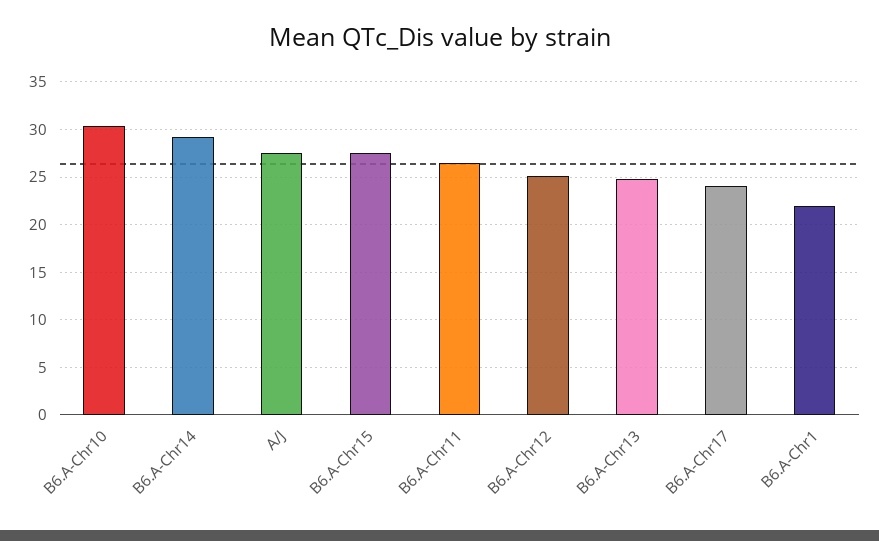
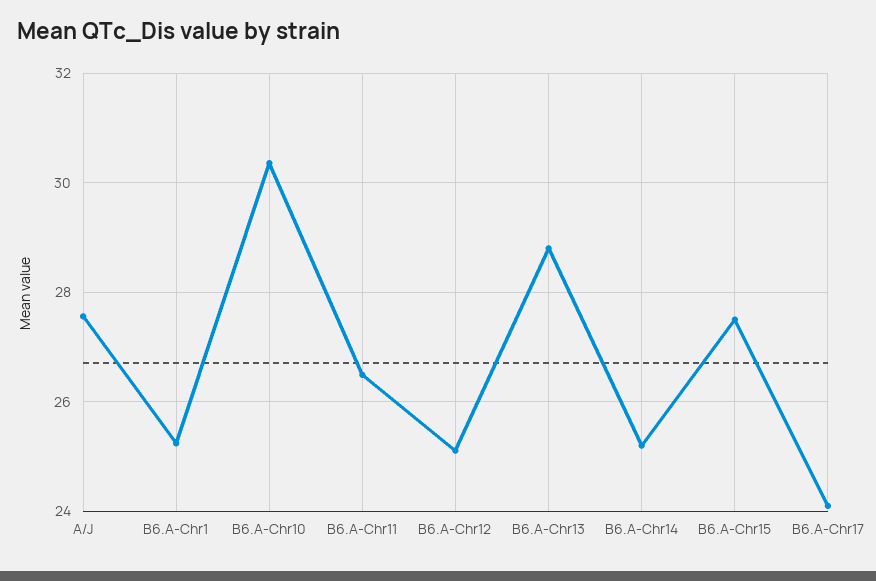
B6.A-Chr14: 29 -> 25.2
B6.A-Chr13: 25 -> 28.8
B6.A-Chr1: 22 -> 25.2

